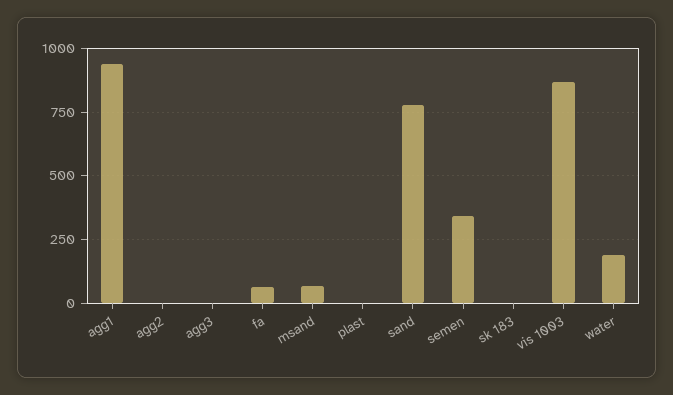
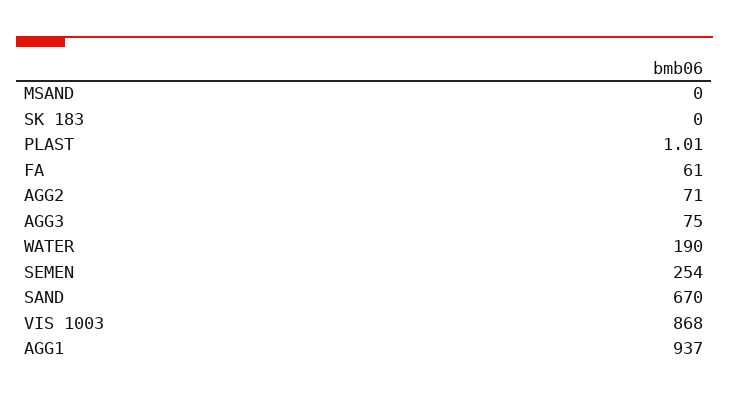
agg2: 0 -> 71
agg3: 0 -> 75
msand: 75 -> 0
sand: 775 -> 670
semen: 350 -> 254

